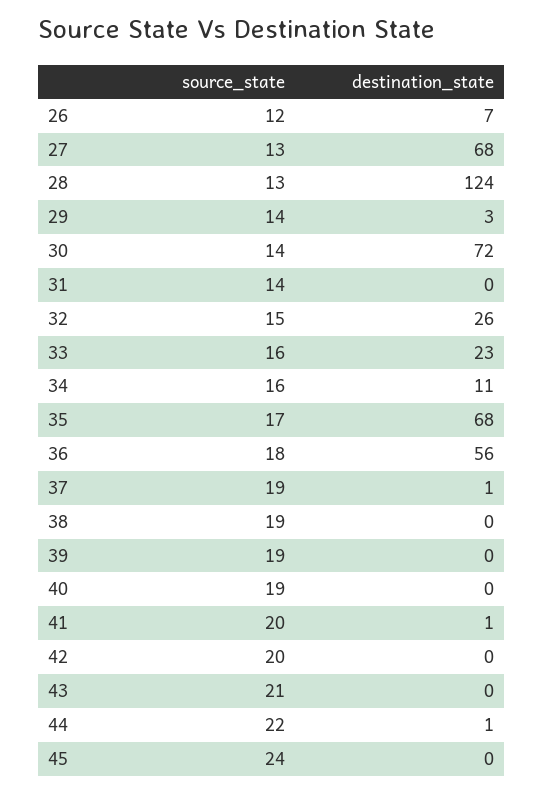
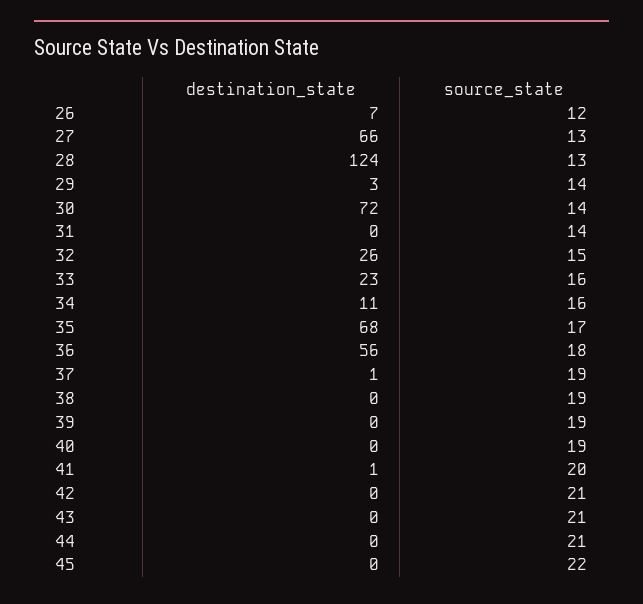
destination_state, 27: 68 -> 66
source_state, 42: 20 -> 21
source_state, 44: 22 -> 21
destination_state, 44: 1 -> 0
source_state, 45: 24 -> 22

